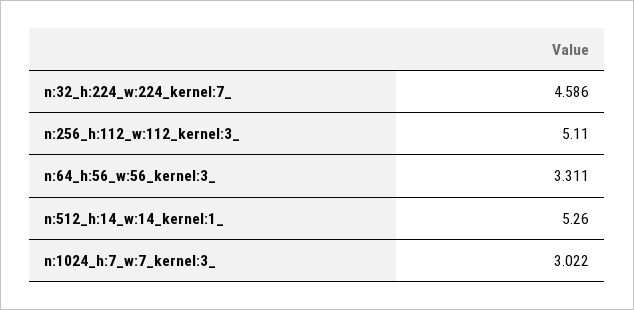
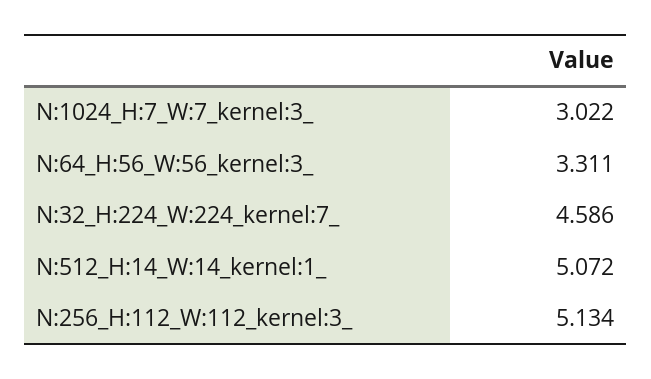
n:256_h:112_w:112_kernel:3_: 5.11 -> 5.134
n:512_h:14_w:14_kernel:1_: 5.26 -> 5.072

